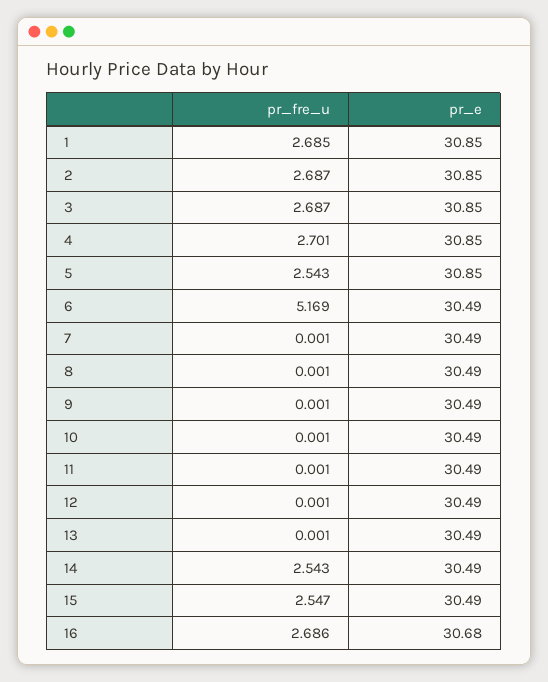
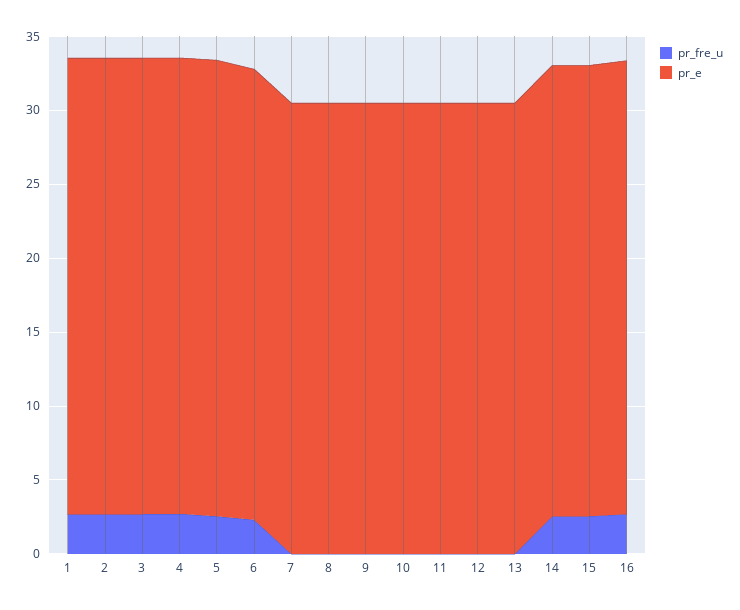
pr_fre_u, 6: 5.169 -> 2

